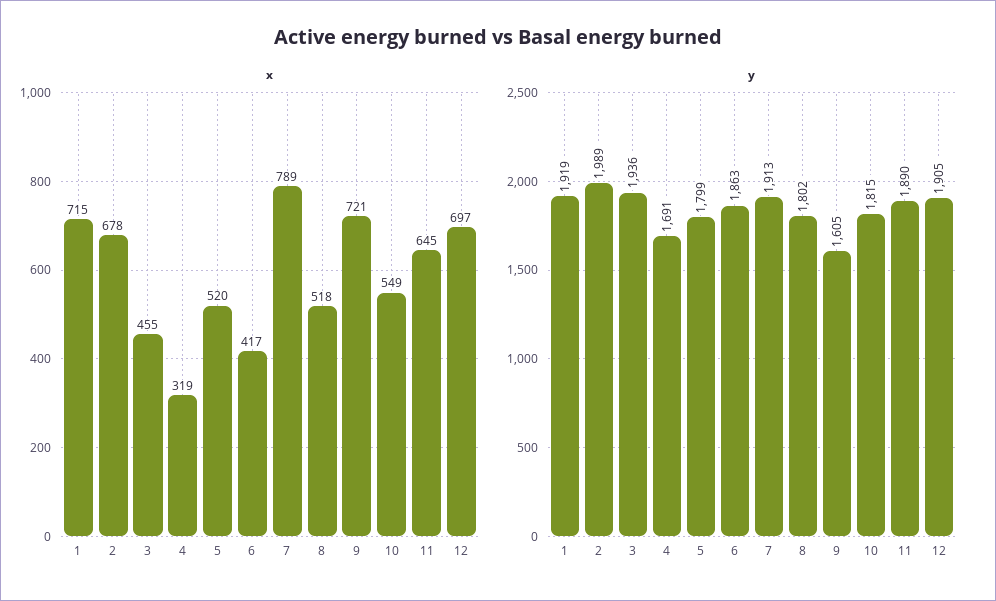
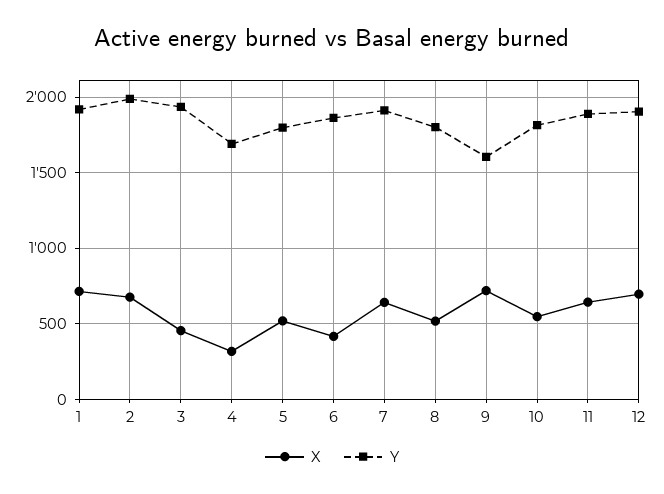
x, 7: 789 -> 650

